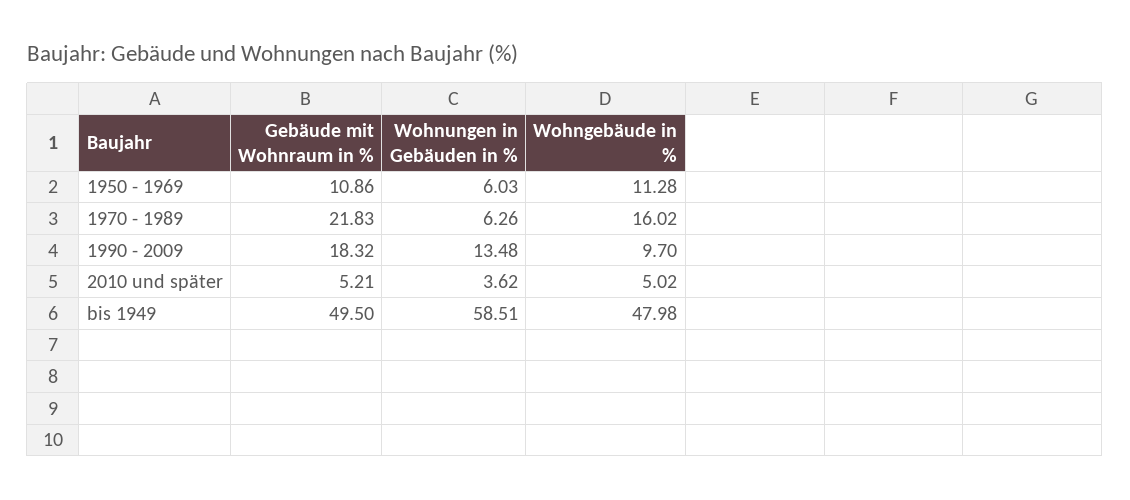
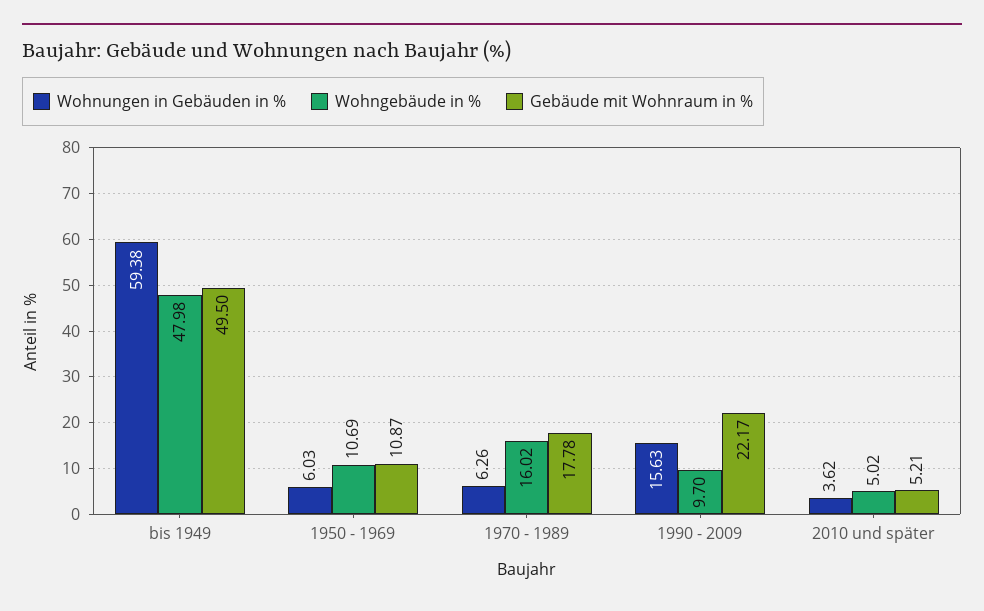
Gebäude mit Wohnraum in %, 1950 - 1969: 10.86 -> 10.87
Wohngebäude in %, 1950 - 1969: 11.28 -> 10.69
Gebäude mit Wohnraum in %, 1970 - 1989: 21.83 -> 17.78
Gebäude mit Wohnraum in %, 1990 - 2009: 18.32 -> 22.17
Wohnungen in Gebäuden in %, 1990 - 2009: 13.48 -> 15.63
Wohnungen in Gebäuden in %, bis 1949: 58.51 -> 59.38

